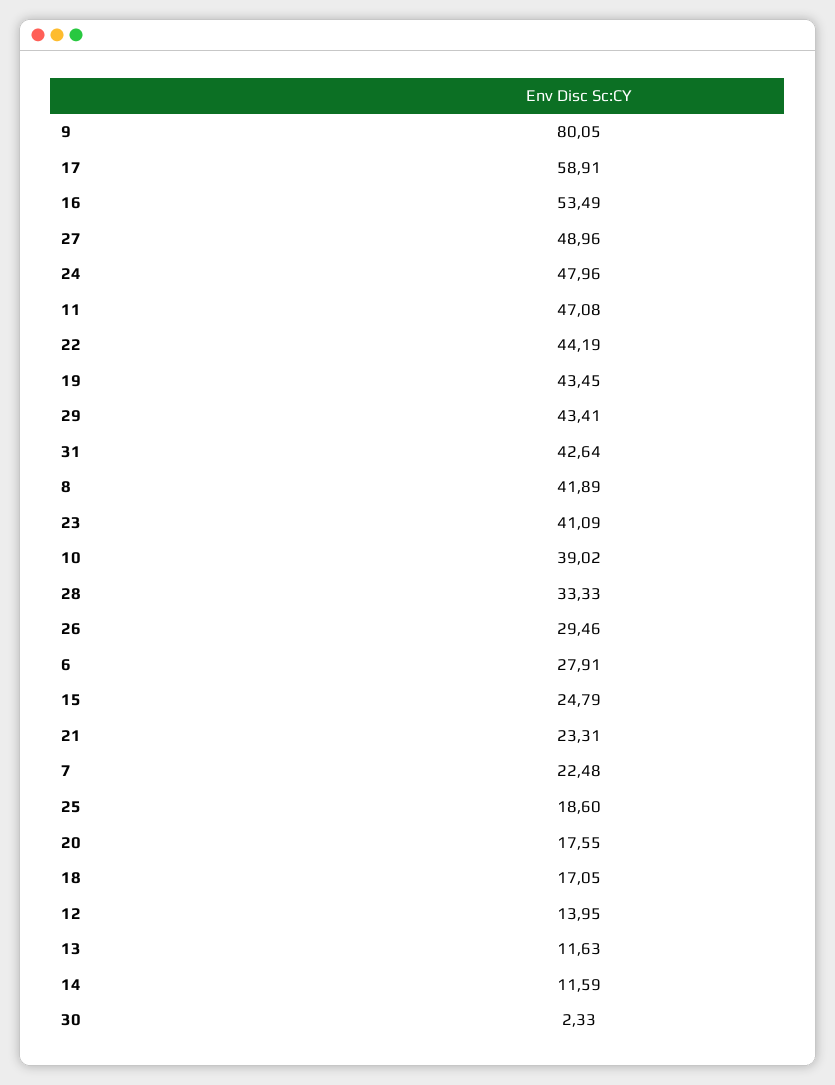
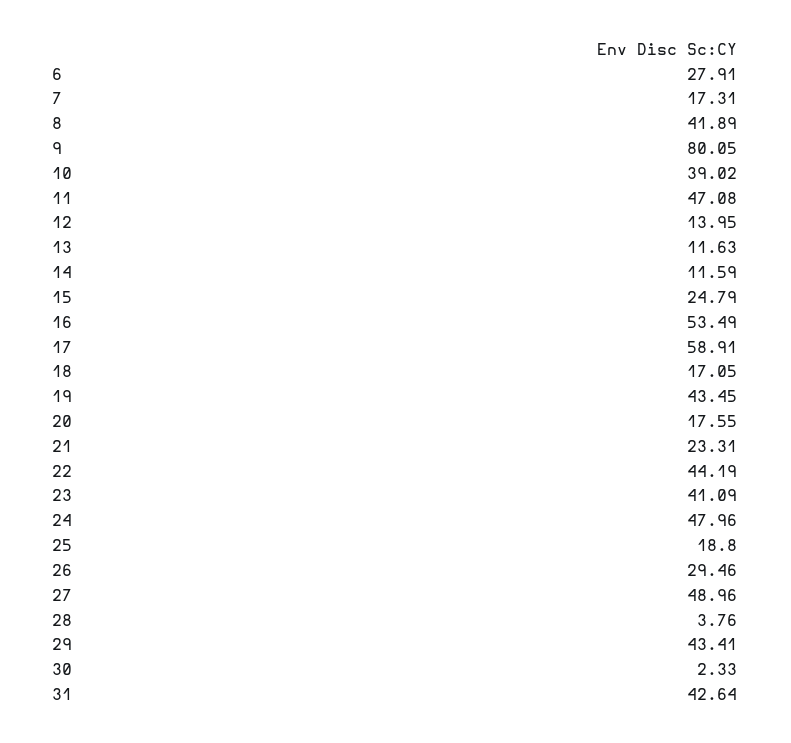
28: 33.33 -> 3.76
7: 22.48 -> 17.31
25: 18.6 -> 18.8

